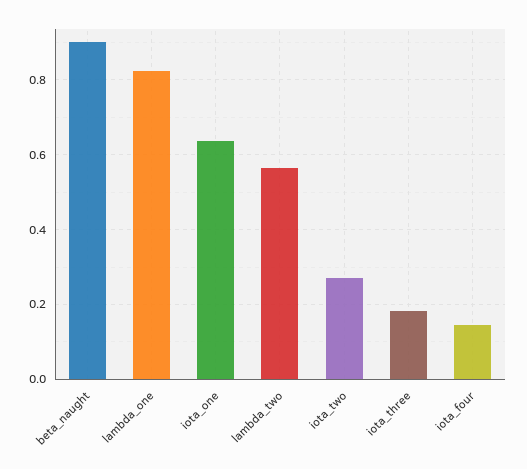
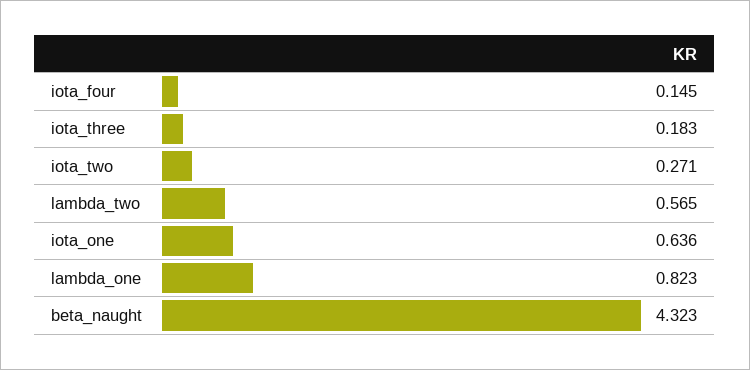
beta_naught: 0.9 -> 4.323

